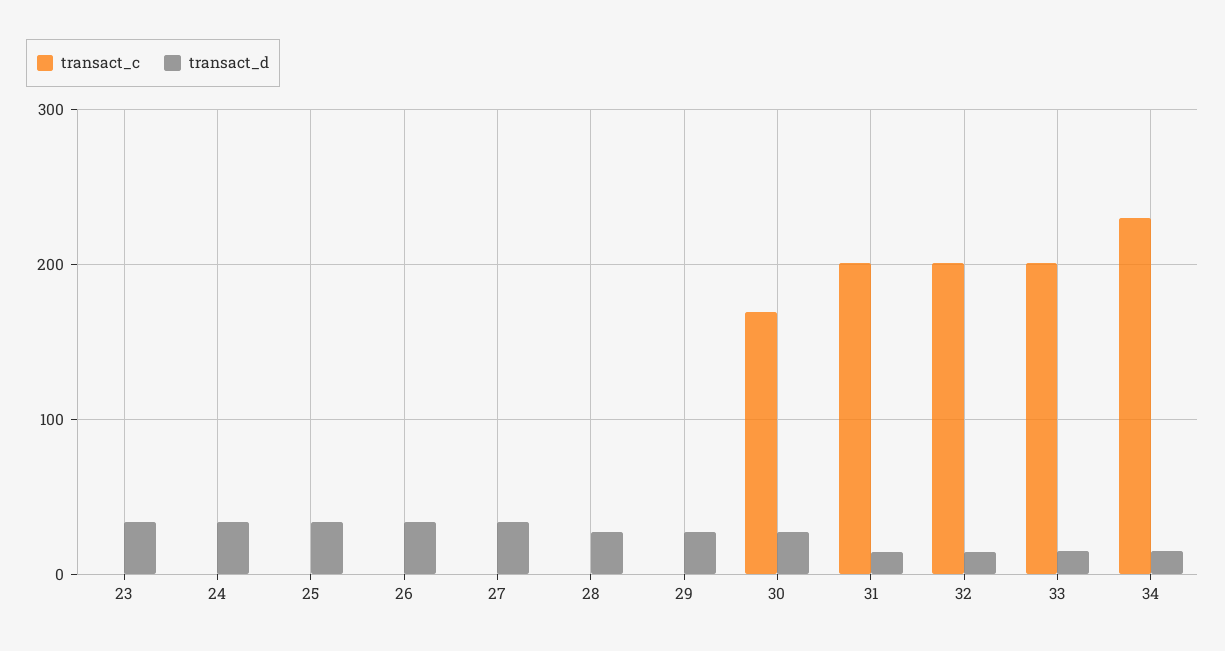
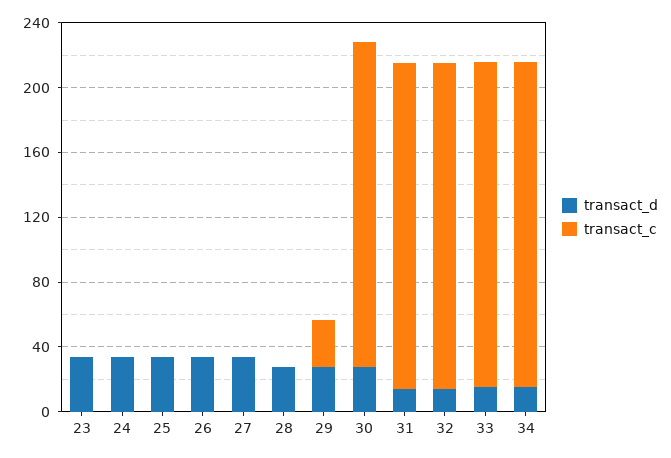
transact_c, 29: 0 -> 30
transact_c, 30: 170 -> 200
transact_c, 34: 230 -> 200

